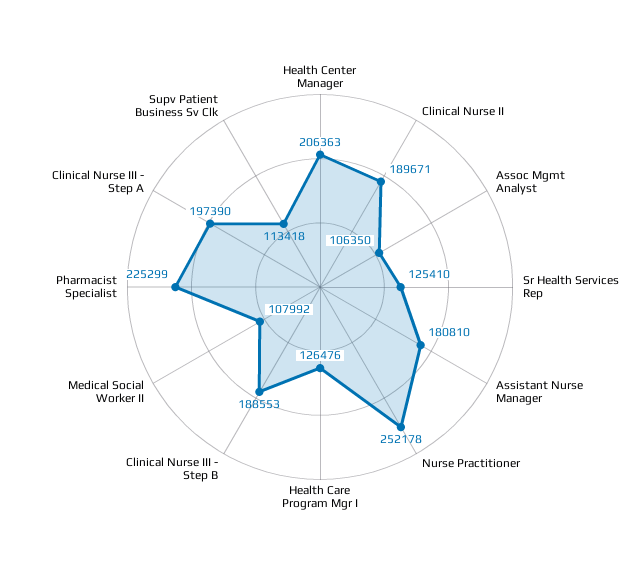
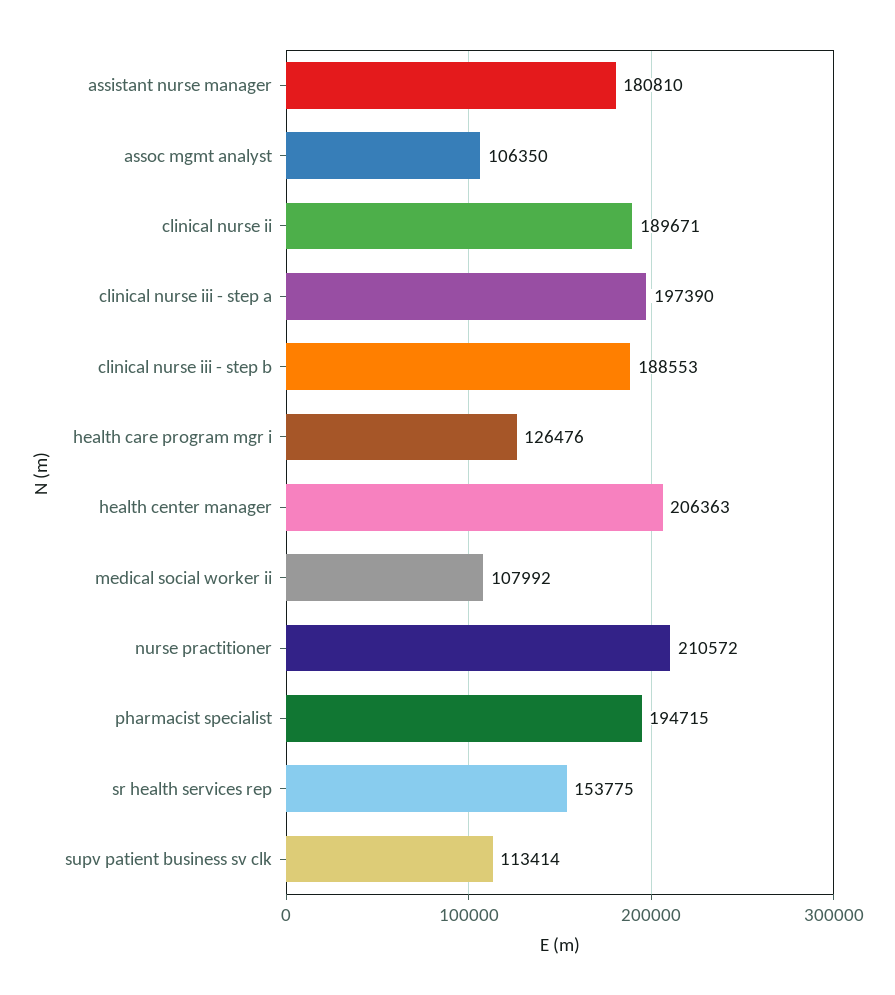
Sr Health Services Rep: 125410 -> 153775
Nurse Practitioner: 252178 -> 210572
Pharmacist Specialist: 225299 -> 194715
Supv Patient Business Sv Clk: 113418 -> 113414

